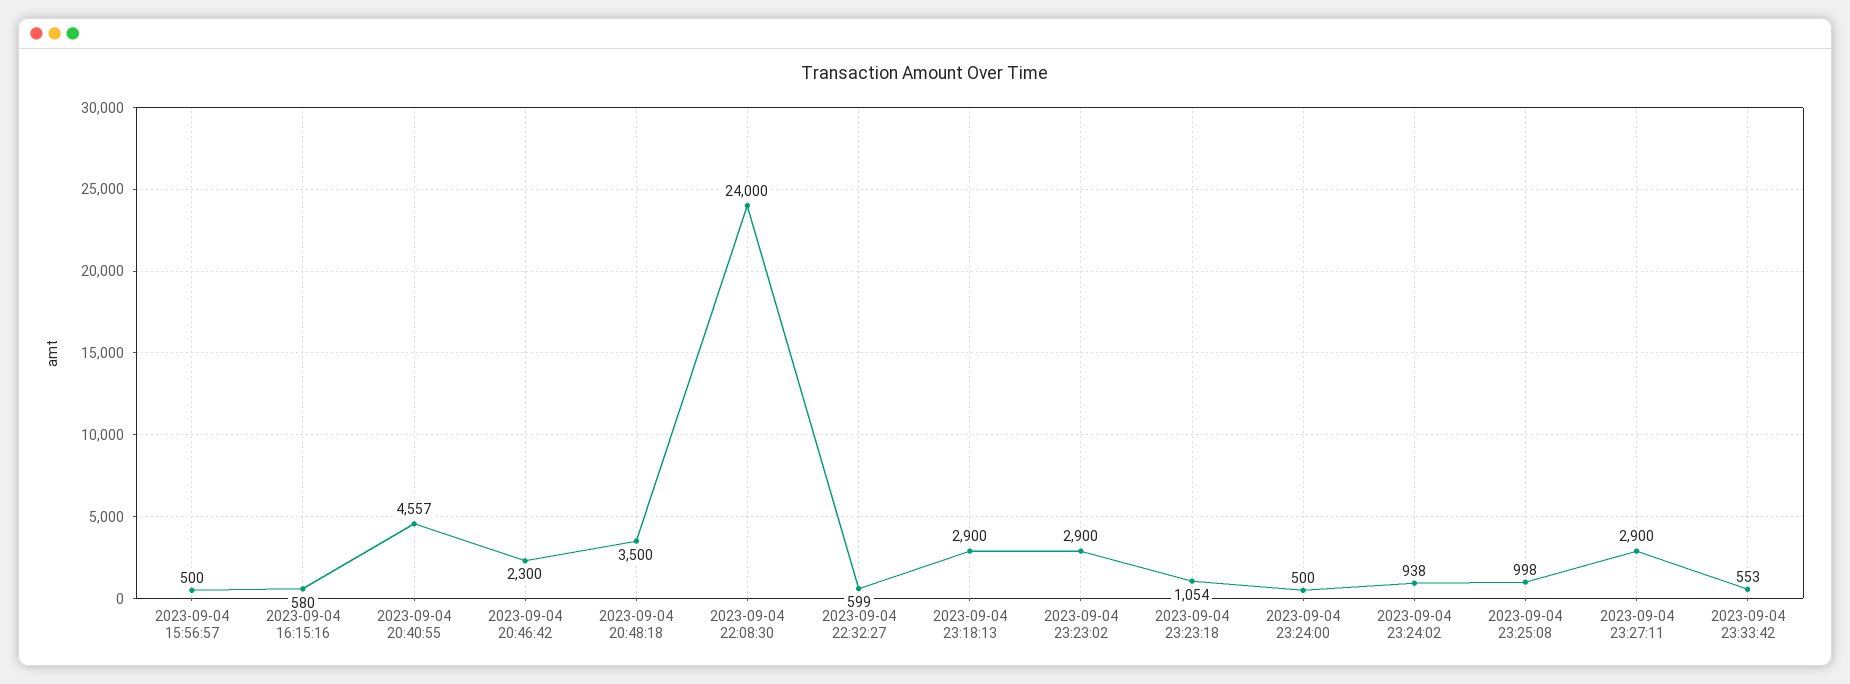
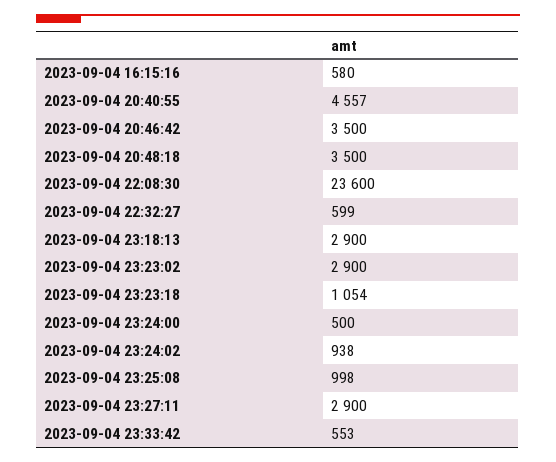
2023-09-04 15:56:57: 500 -> none
2023-09-04 20:46:42: 2300 -> 3500
2023-09-04 22:08:30: 24000 -> 23600

